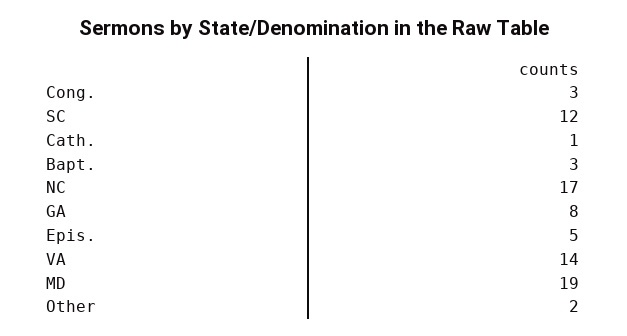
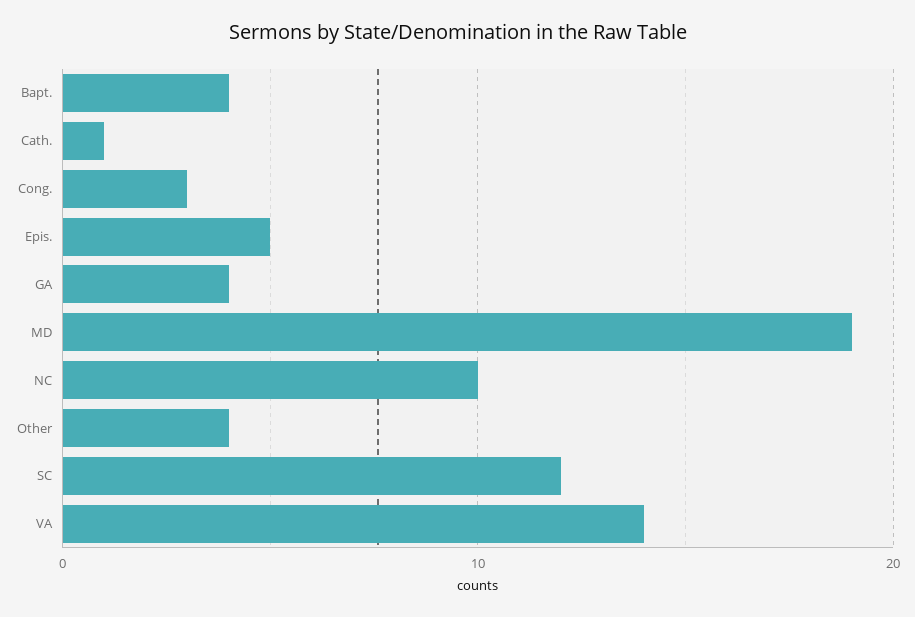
Bapt.: 3 -> 4
NC: 17 -> 10
GA: 8 -> 4
Other: 2 -> 4

